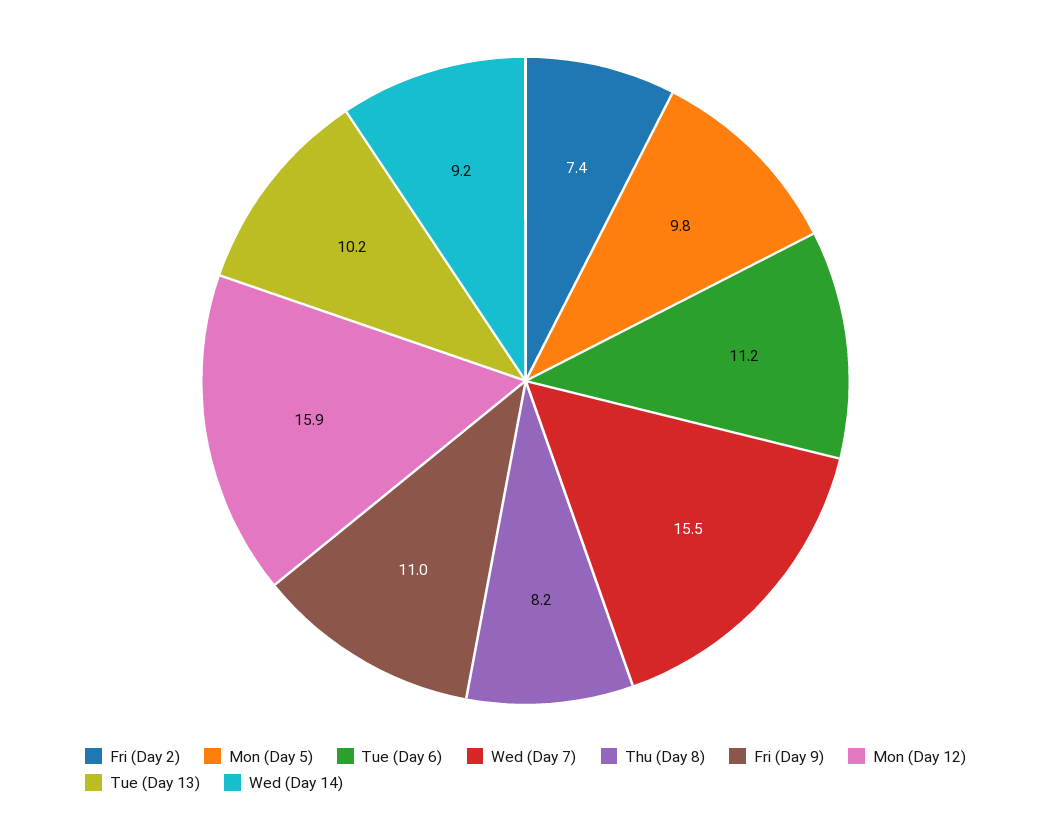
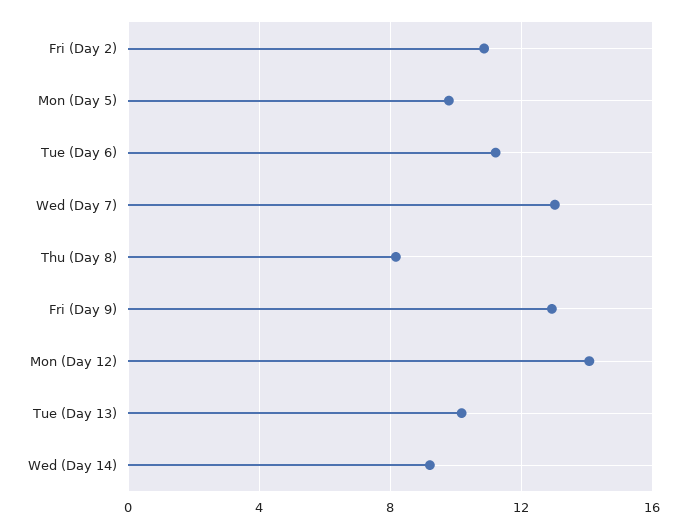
Fri (Day 2): 7.4 -> 11
Wed (Day 7): 15.5 -> 13
Fri (Day 9): 11 -> 13
Mon (Day 12): 15.9 -> 14

